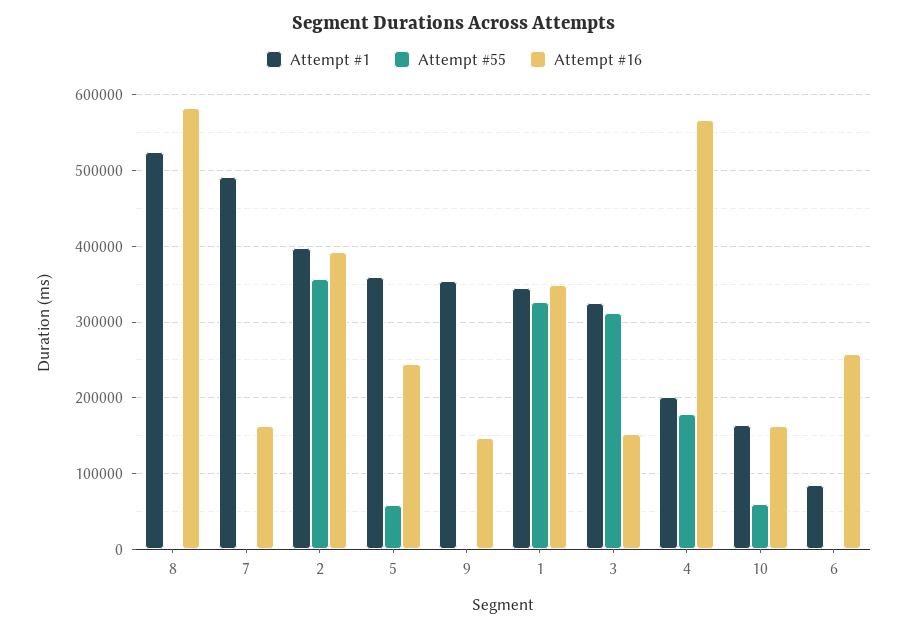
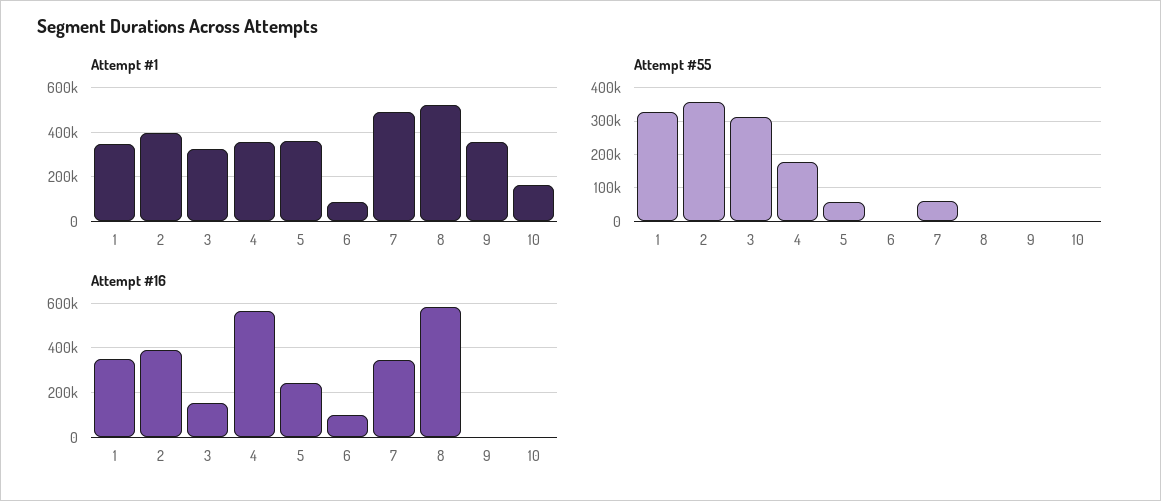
Attempt #55, 7: 0 -> 60000
Attempt #16, 7: 160000 -> 350000
Attempt #16, 9: 150000 -> 0
Attempt #1, 4: 200000 -> 350000
Attempt #55, 10: 60000 -> 0
Attempt #16, 10: 160000 -> 0
Attempt #16, 6: 260000 -> 100000

